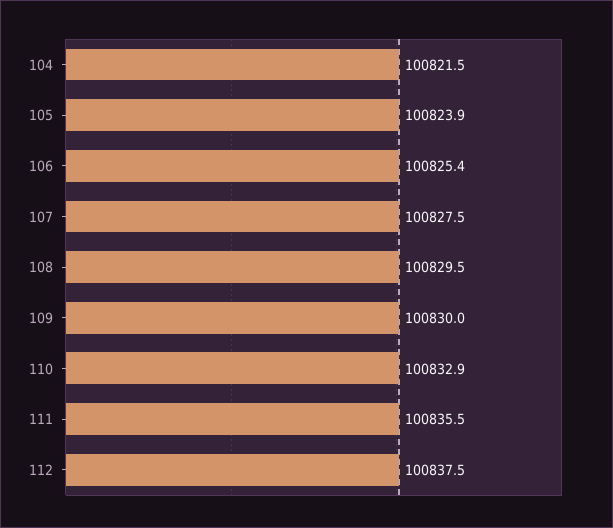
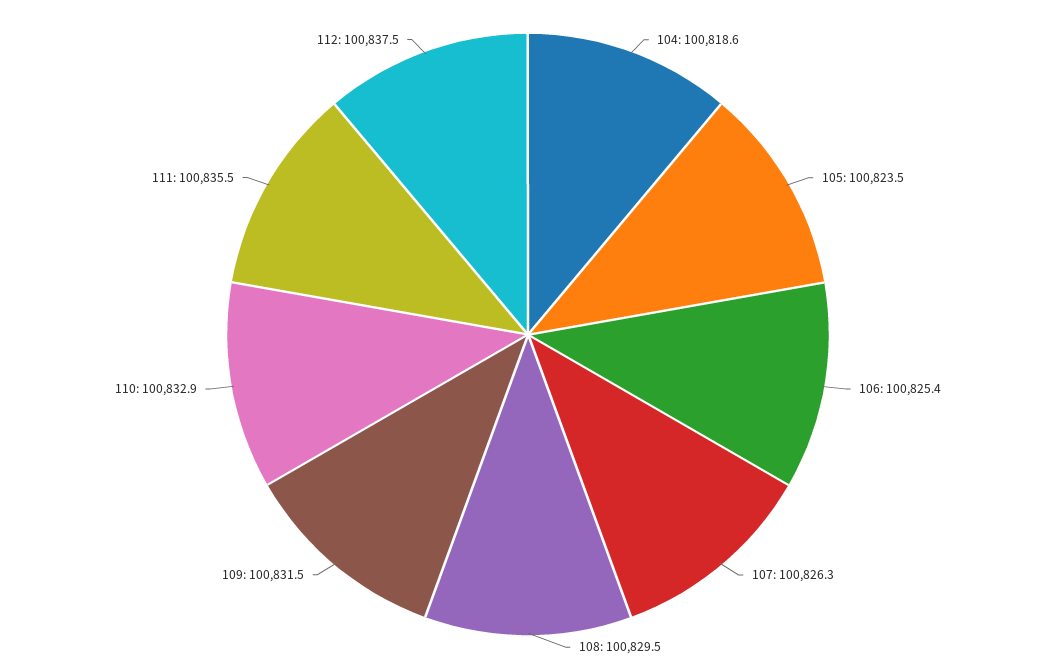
104: 100821.5 -> 100818.6
105: 100823.9 -> 100823.5
107: 100827.5 -> 100826.3
109: 100830 -> 100831.5

